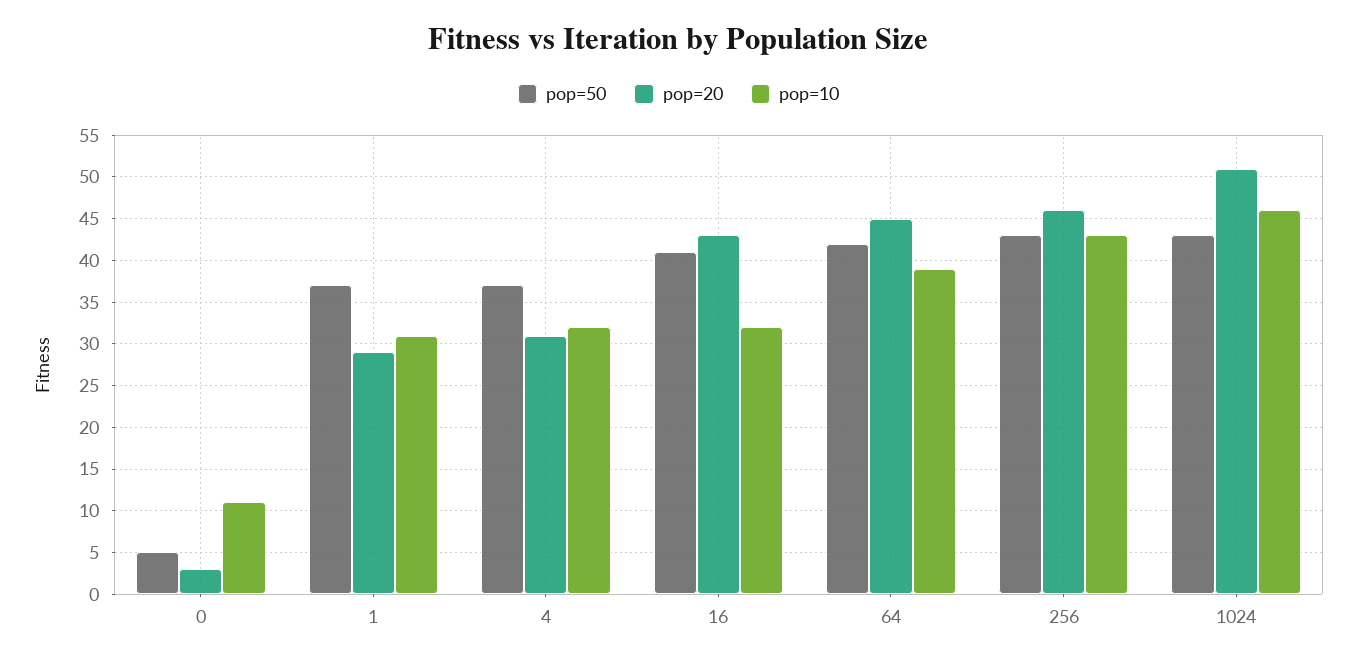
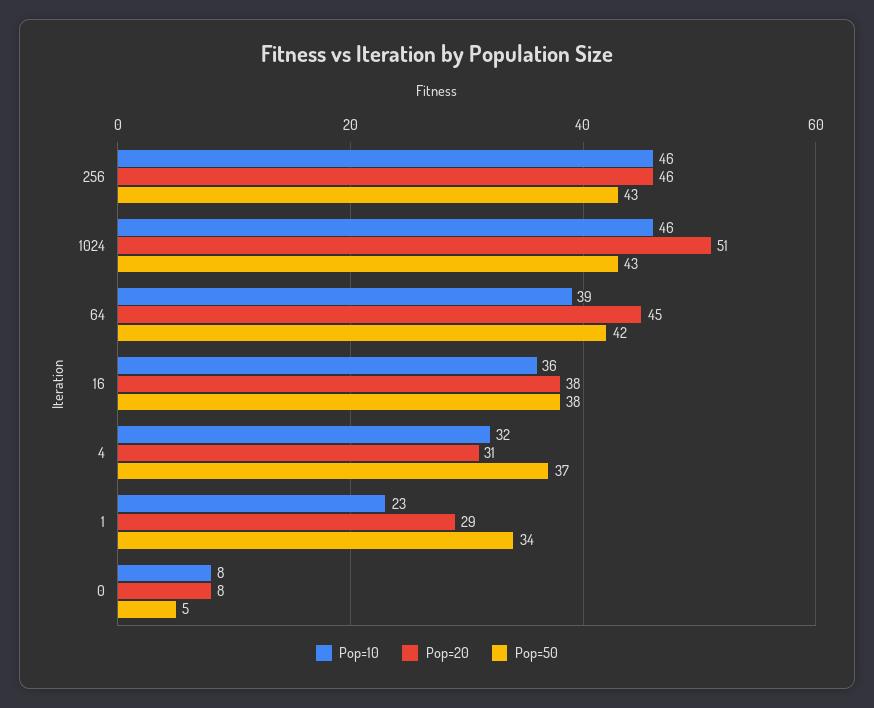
pop=20, 0: 3 -> 8
pop=10, 0: 11 -> 8
pop=50, 1: 37 -> 34
pop=10, 1: 31 -> 23
pop=50, 16: 41 -> 38
pop=20, 16: 43 -> 38
pop=10, 16: 32 -> 36
pop=10, 256: 43 -> 46

